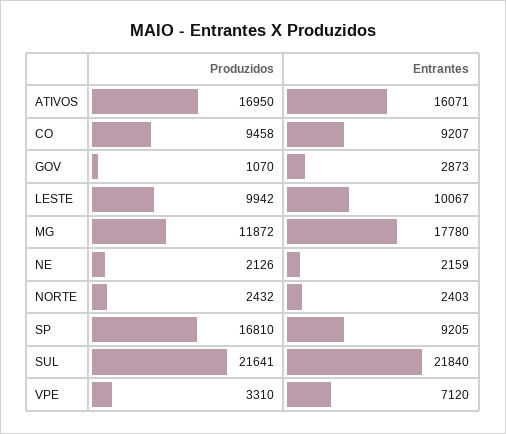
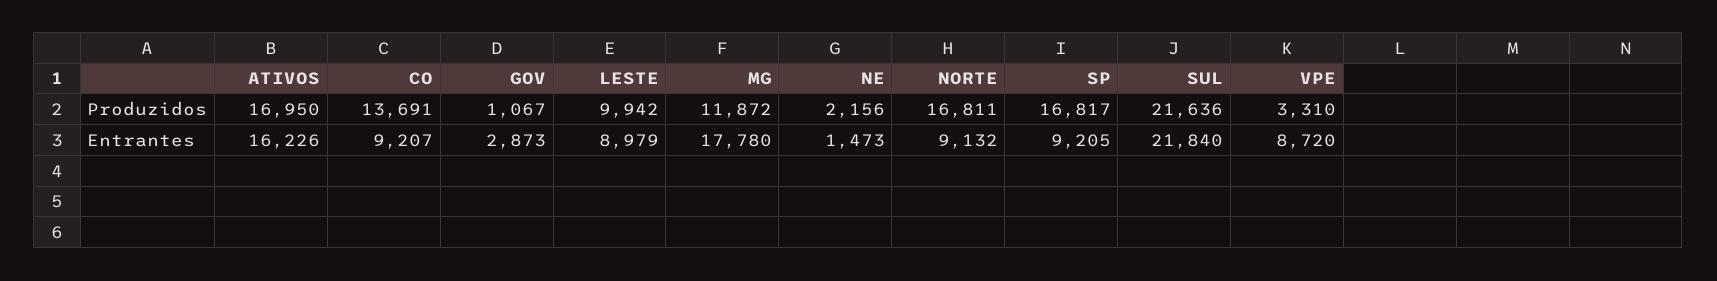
Entrantes, ATIVOS: 16071 -> 16226
Produzidos, CO: 9458 -> 13691
Produzidos, GOV: 1070 -> 1067
Entrantes, LESTE: 10067 -> 8979
Produzidos, NE: 2126 -> 2156
Entrantes, NE: 2159 -> 1473
Produzidos, NORTE: 2432 -> 16811
Entrantes, NORTE: 2403 -> 9132
Produzidos, SP: 16810 -> 16817
Produzidos, SUL: 21641 -> 21636
Entrantes, VPE: 7120 -> 8720

